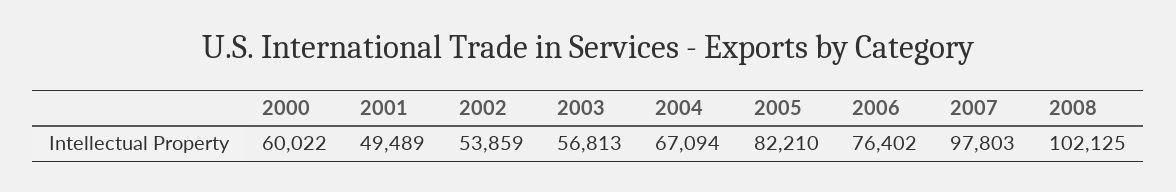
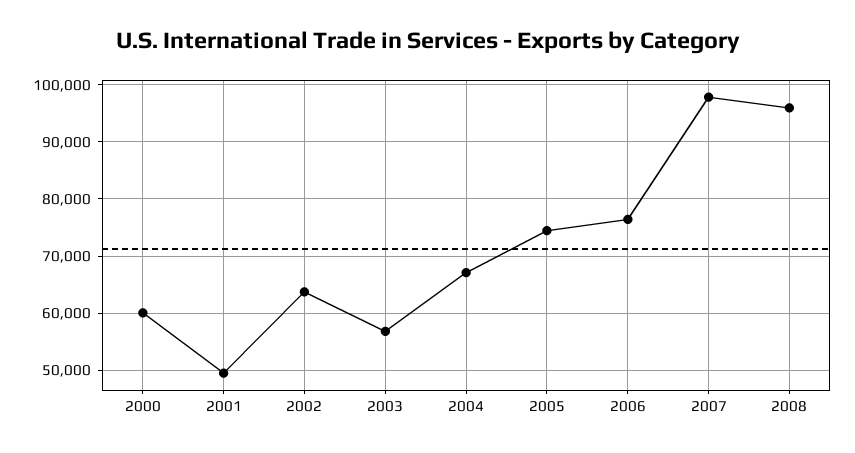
2002: 53859 -> 64000
2005: 82210 -> 74000
2008: 102125 -> 96000

